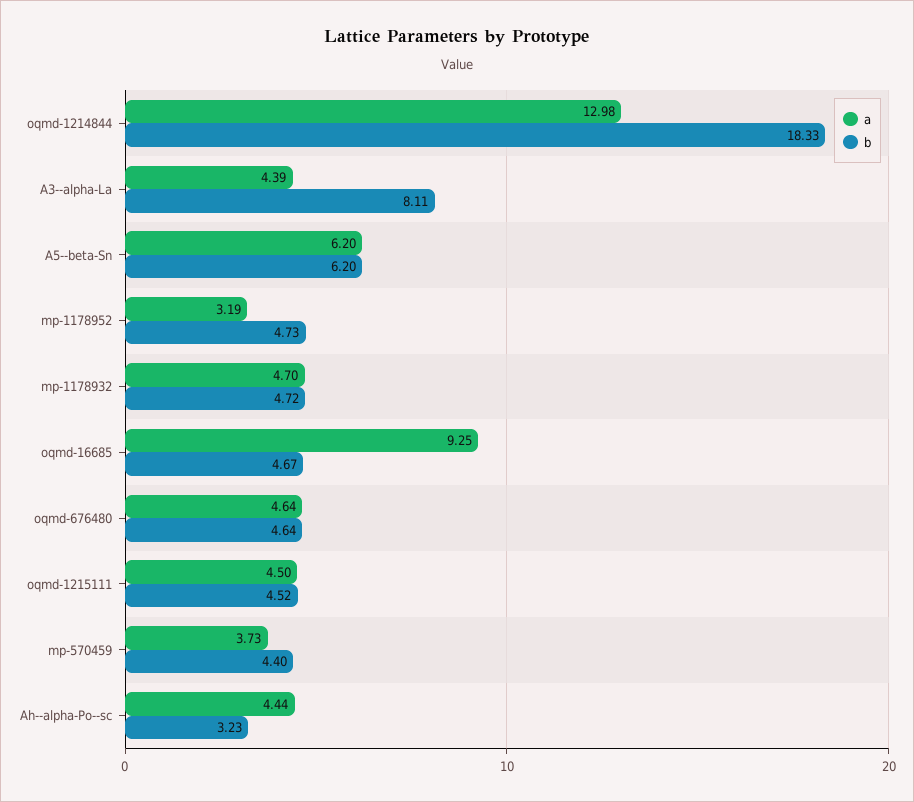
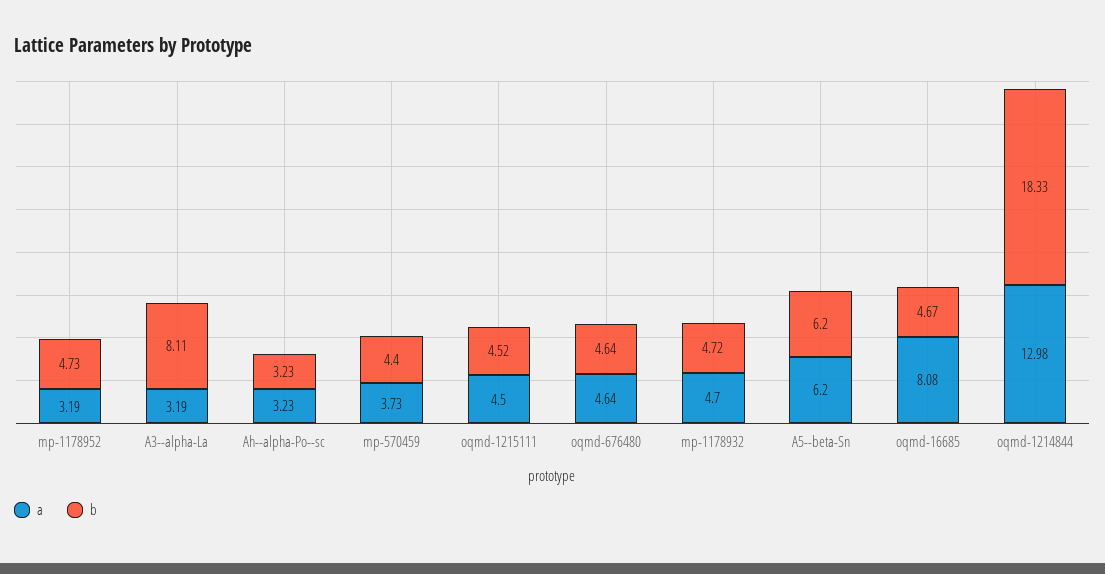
a, A3--alpha-La: 4.39 -> 3.19
a, oqmd-16685: 9.25 -> 8.08
a, Ah--alpha-Po--sc: 4.44 -> 3.23

